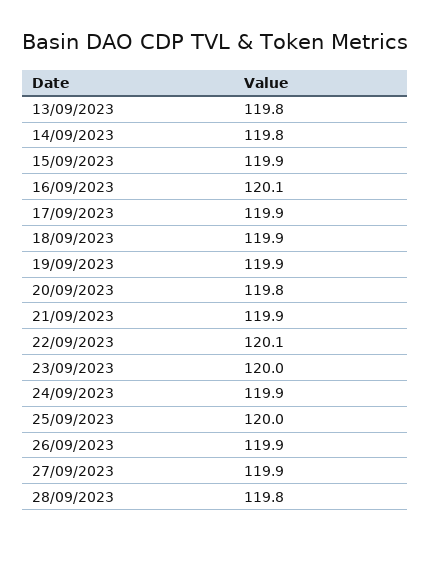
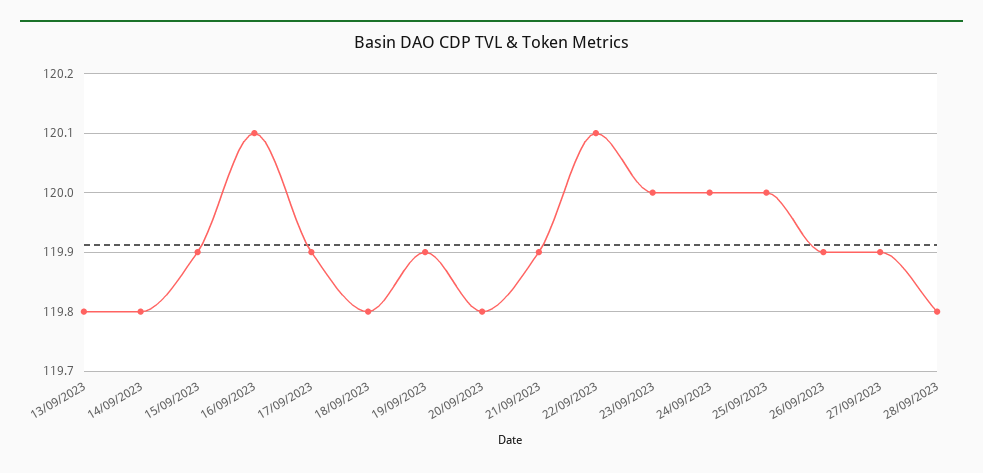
18/09/2023: 119.9 -> 119.8
24/09/2023: 119.9 -> 120

